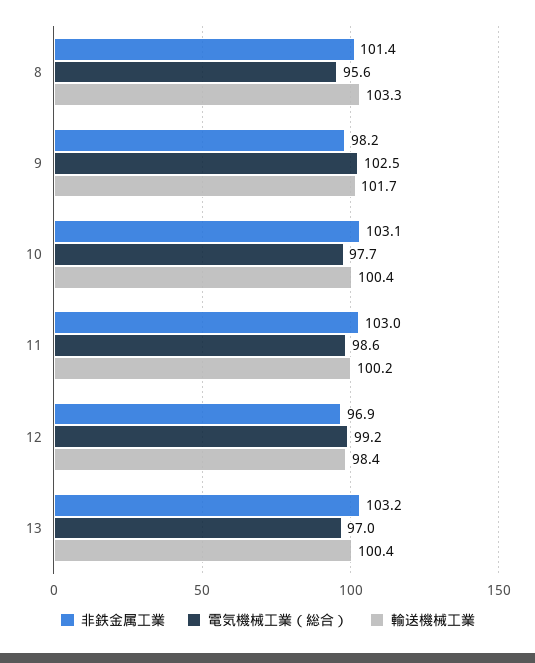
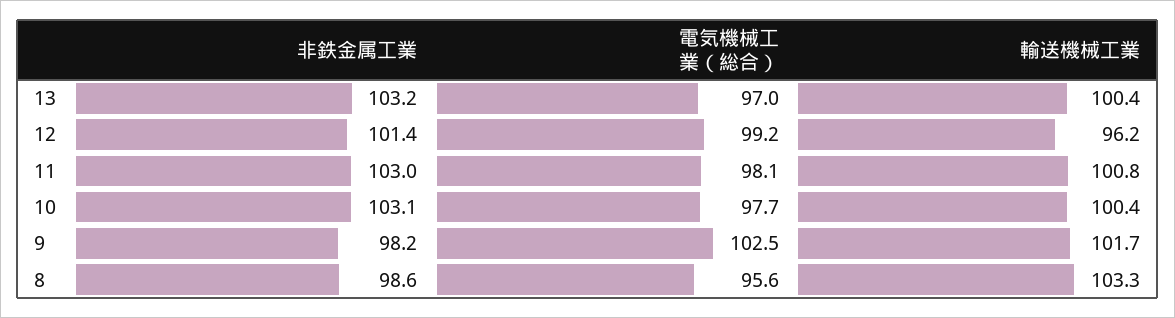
非鉄金属工業, 8: 101.4 -> 98.6
電気機械工業（総合）, 11: 98.6 -> 98.1
輸送機械工業, 11: 100.2 -> 100.8
非鉄金属工業, 12: 96.9 -> 101.4
輸送機械工業, 12: 98.4 -> 96.2

